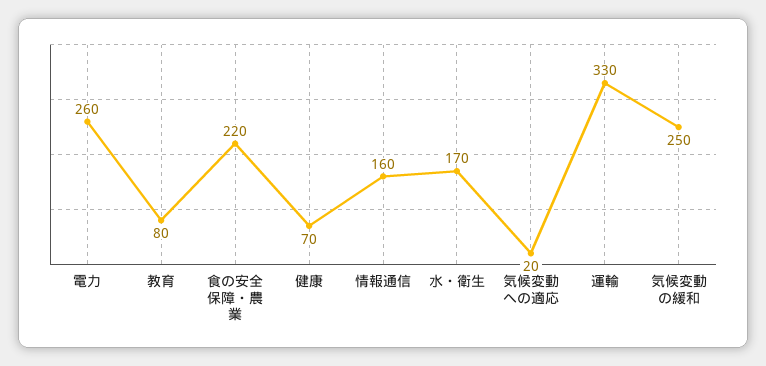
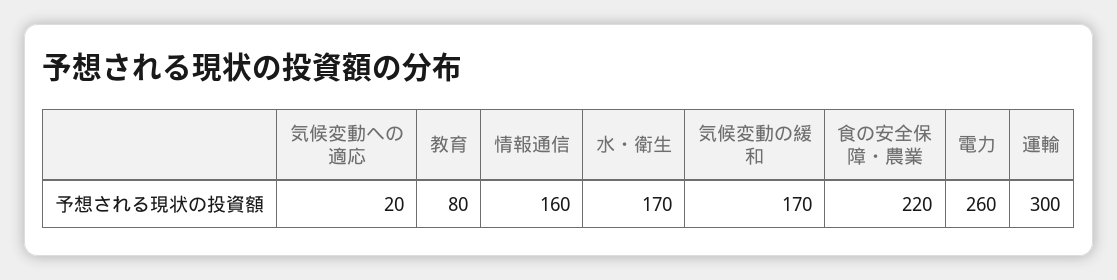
健康: 70 -> none
運輸: 330 -> 300
気候変動の緩和: 250 -> 170

